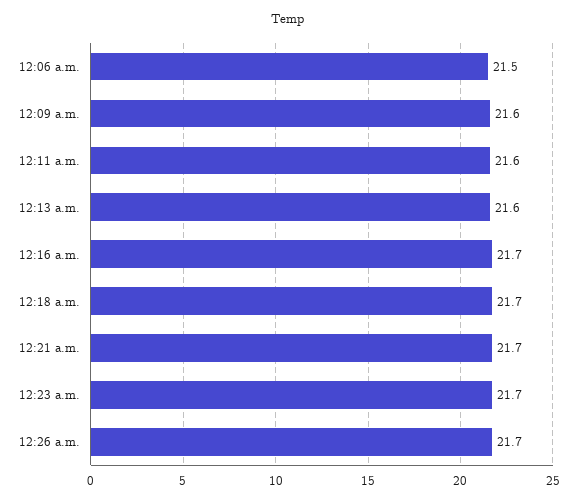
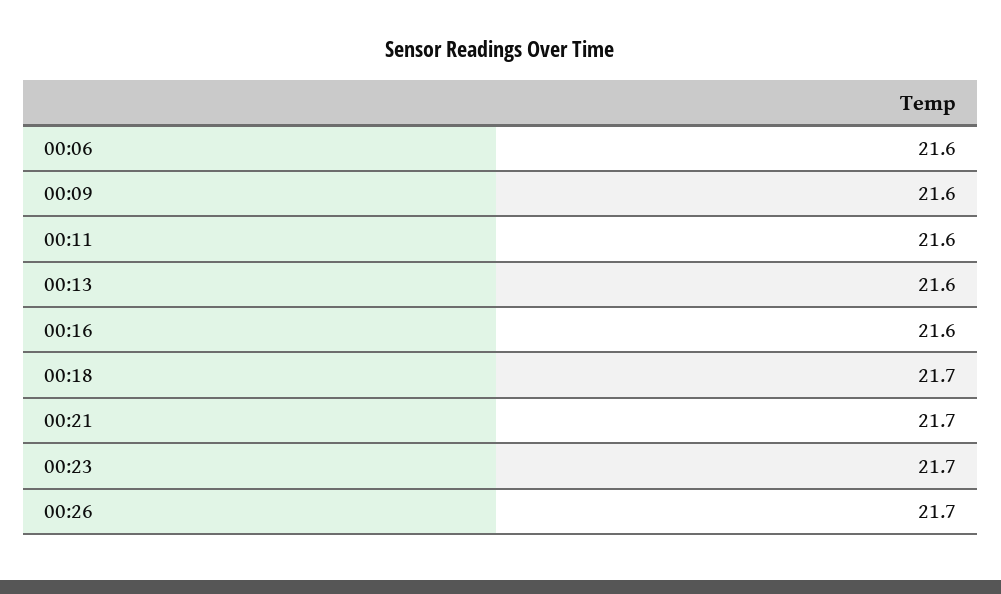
12:06 a.m.: 21.5 -> 21.6
12:16 a.m.: 21.7 -> 21.6

